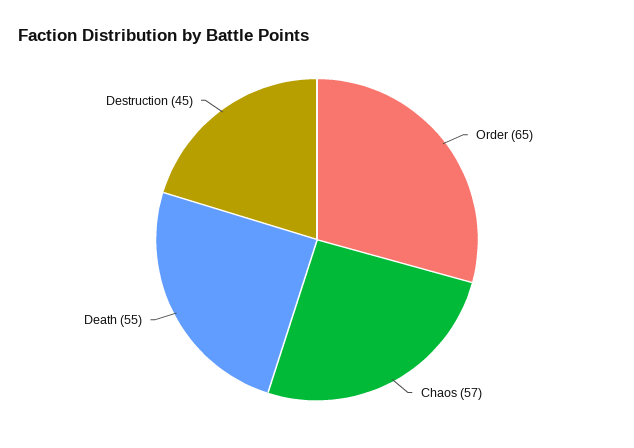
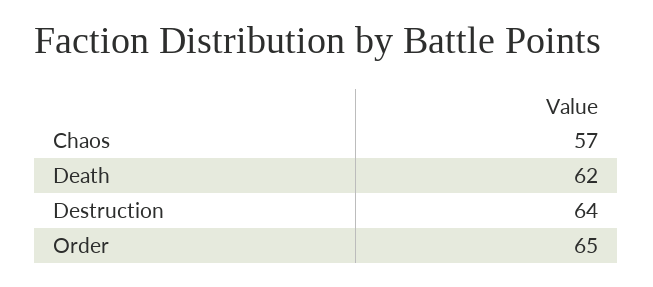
Death: 55 -> 62
Destruction: 45 -> 64

